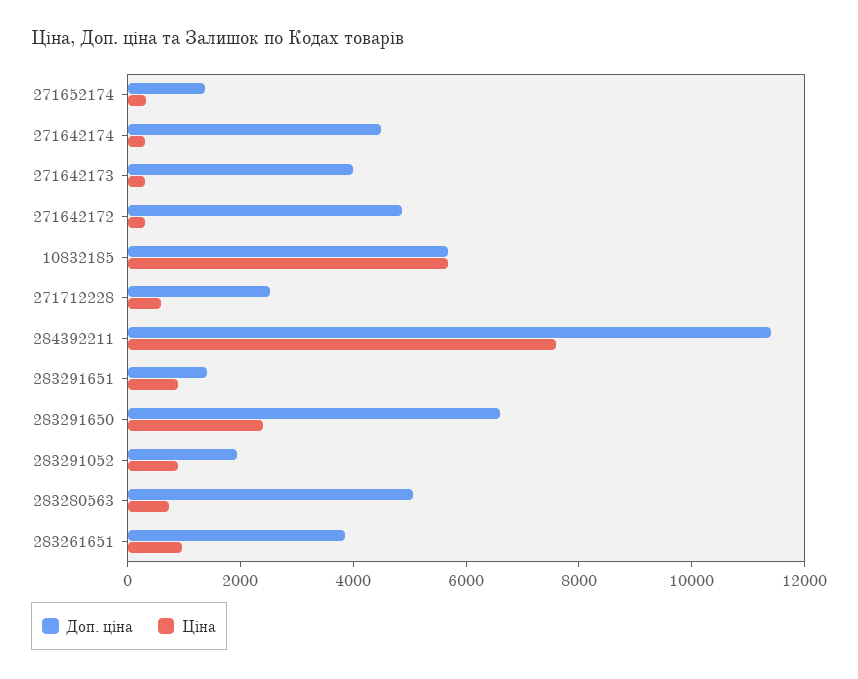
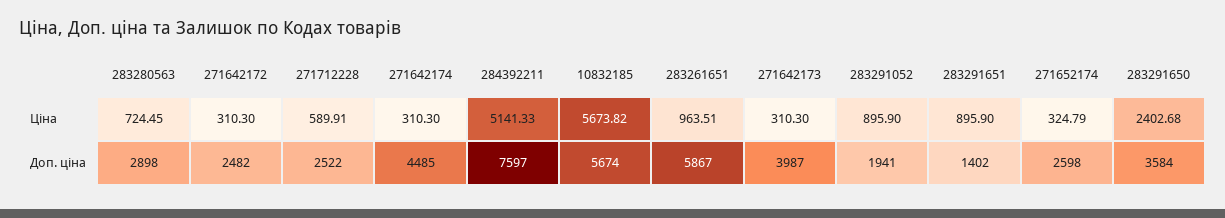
Доп. ціна, 271652174: 1500 -> 2598
Доп. ціна, 271642172: 5000 -> 2482
Доп. ціна, 284392211: 11500 -> 7597
Ціна, 284392211: 7500 -> 5141.33
Доп. ціна, 283291650: 6500 -> 3584
Доп. ціна, 283280563: 5000 -> 2898
Доп. ціна, 283261651: 4000 -> 5867

